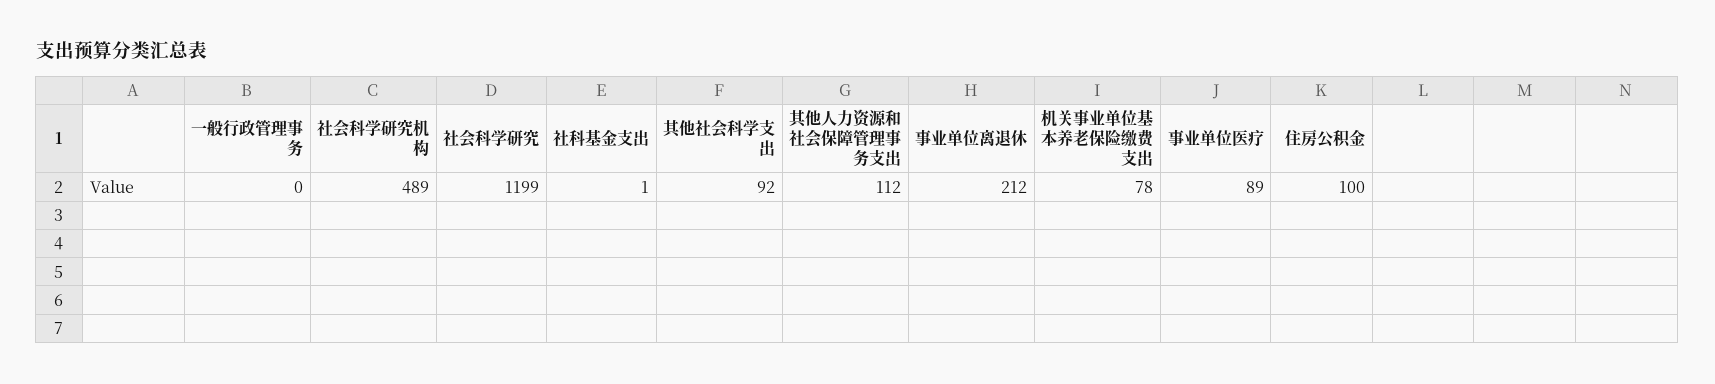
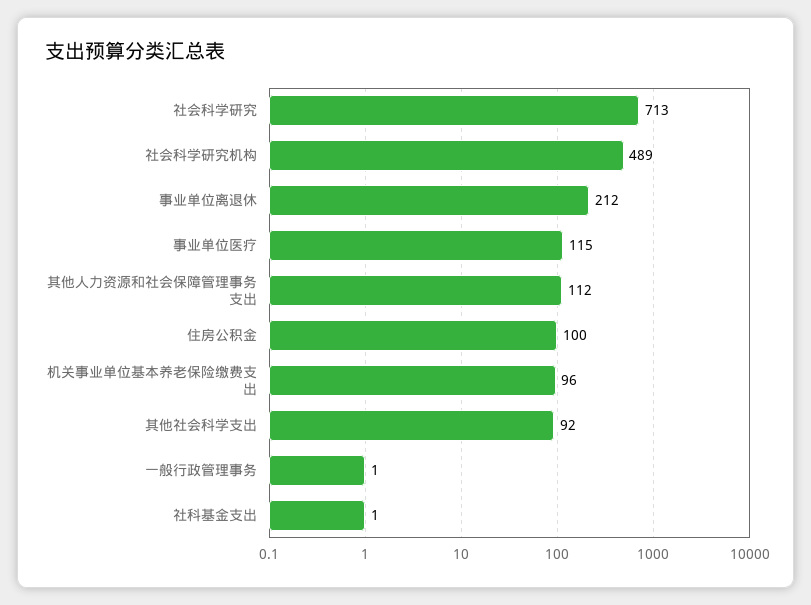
一般行政管理事务: 0 -> 1
社会科学研究: 1199 -> 713
机关事业单位基本养老保险缴费支出: 78 -> 96
事业单位医疗: 89 -> 115

